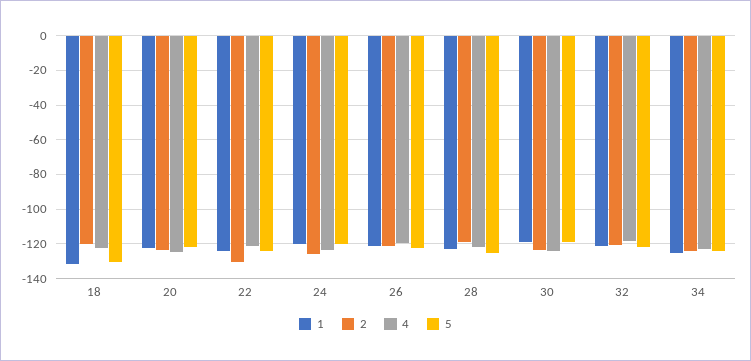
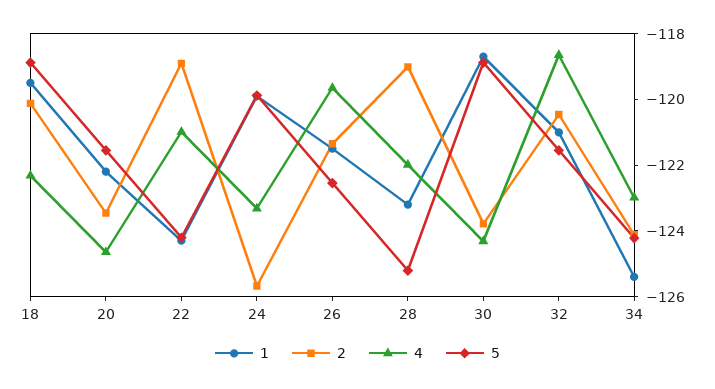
1, 18: -130 -> -119.5
5, 18: -130 -> -119
2, 22: -130 -> -119

